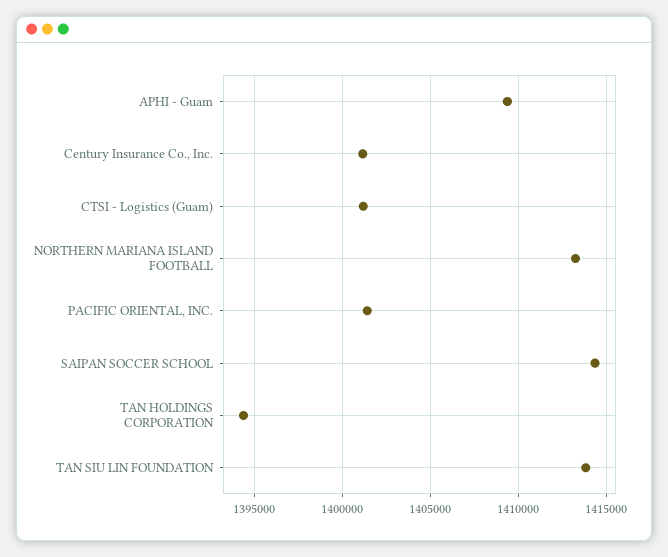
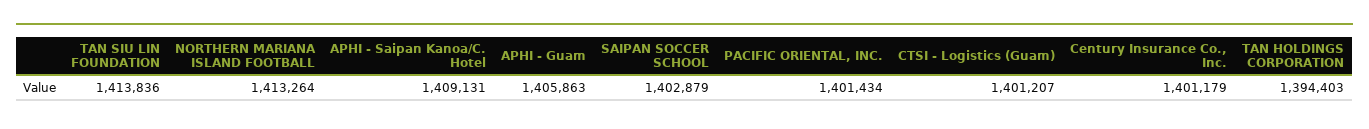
APHI - Guam: 1409500 -> 1405863
SAIPAN SOCCER SCHOOL: 1414500 -> 1402879
APHI - Saipan Kanoa/C. Hotel: none -> 1409131

